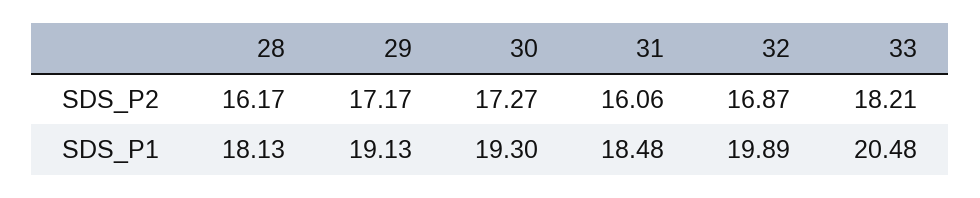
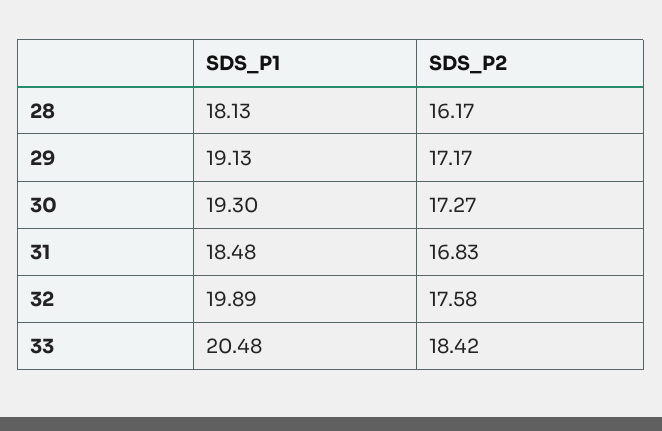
31, SDS_P2: 16.06 -> 16.83
32, SDS_P2: 16.87 -> 17.58
33, SDS_P2: 18.21 -> 18.42

